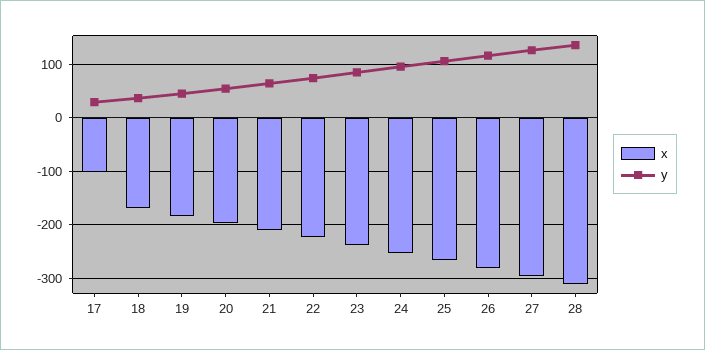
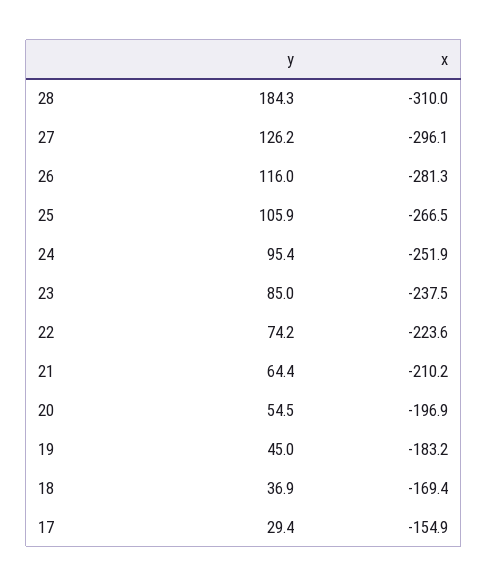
x, 17: -100 -> -154.9
y, 28: 140 -> 184.3

